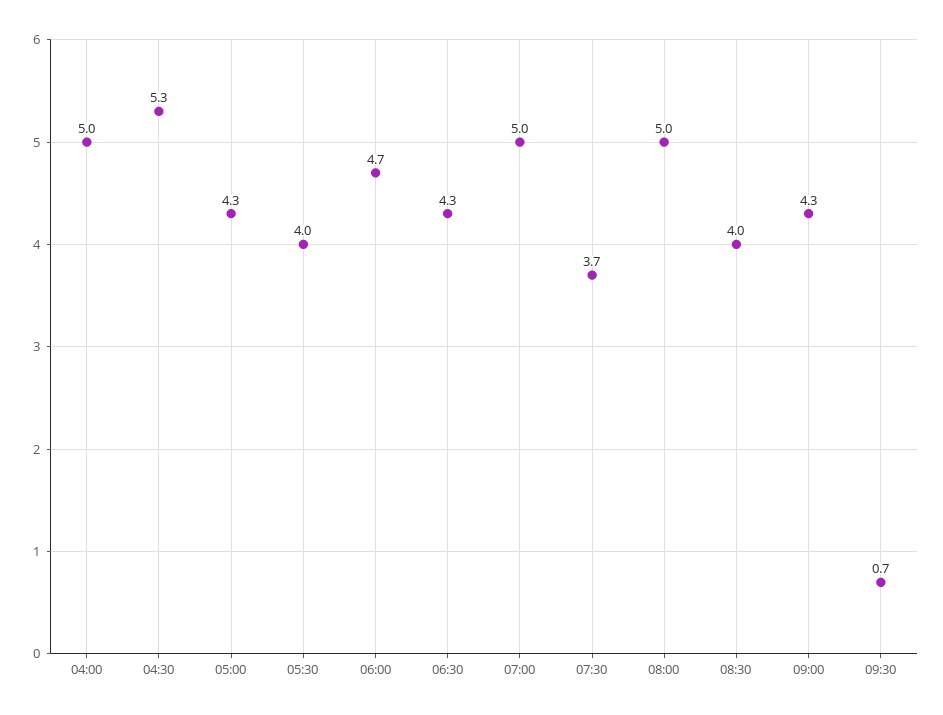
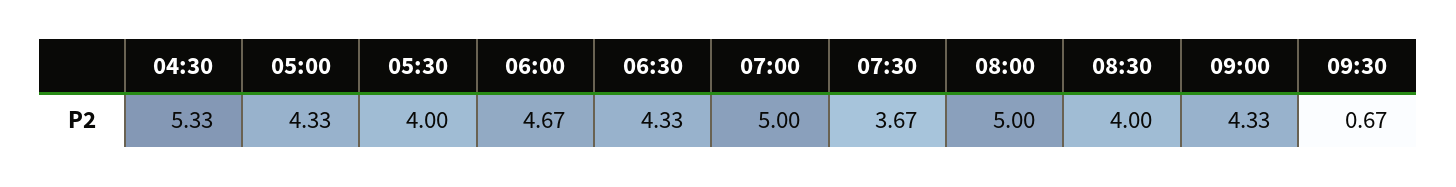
04:00: 5 -> none

